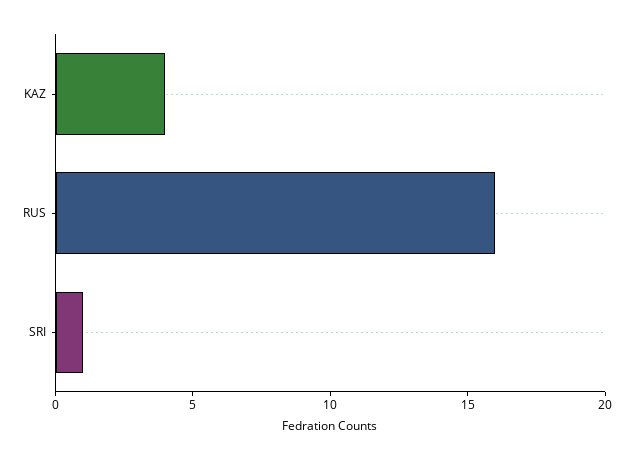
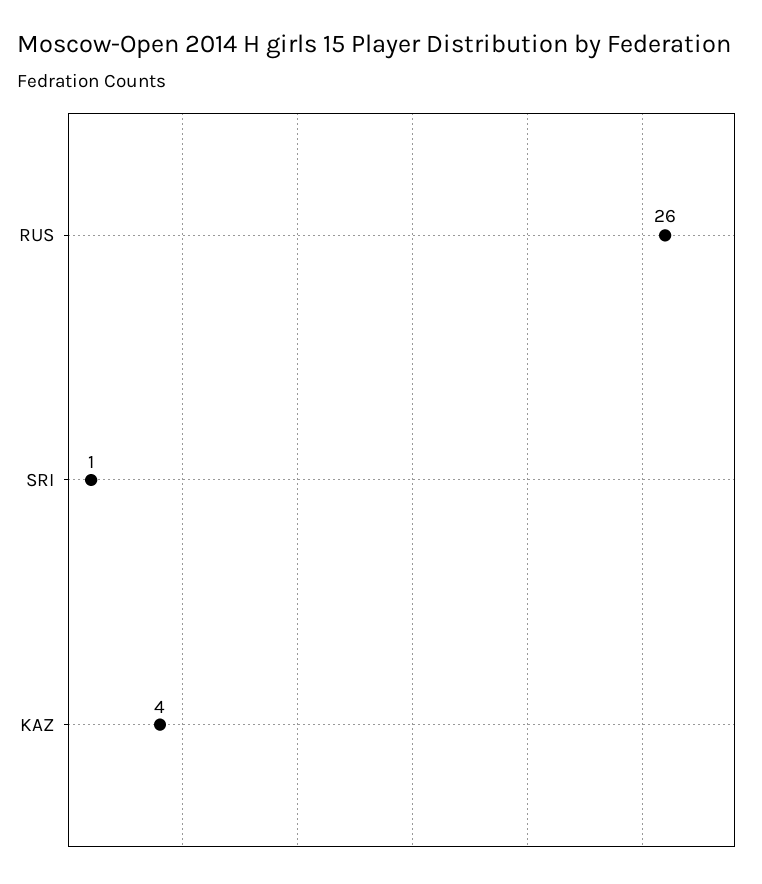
RUS: 16 -> 26

